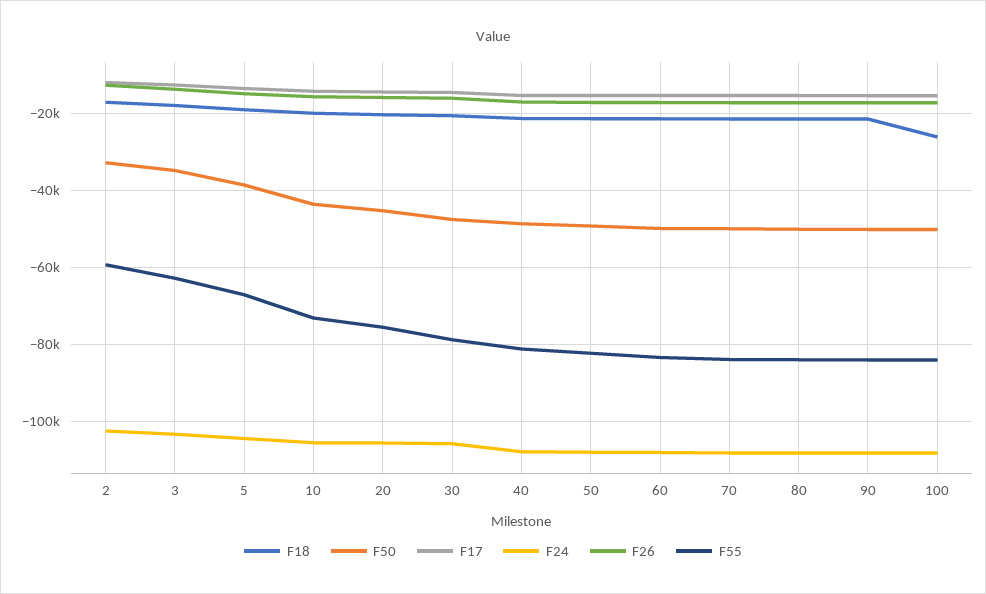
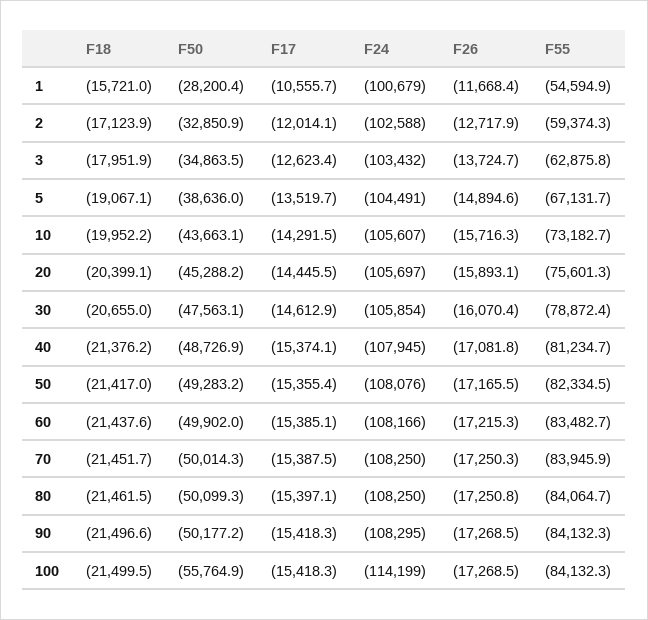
F18, 100: -26000 -> -21499.5
F50, 100: -50000 -> -55764.9
F24, 100: -108000 -> -114199
F18, 1: none -> -15721
F50, 1: none -> -28200.4
F17, 1: none -> -10555.7
F24, 1: none -> -100679
F26, 1: none -> -11668.4
F55, 1: none -> -54594.9

